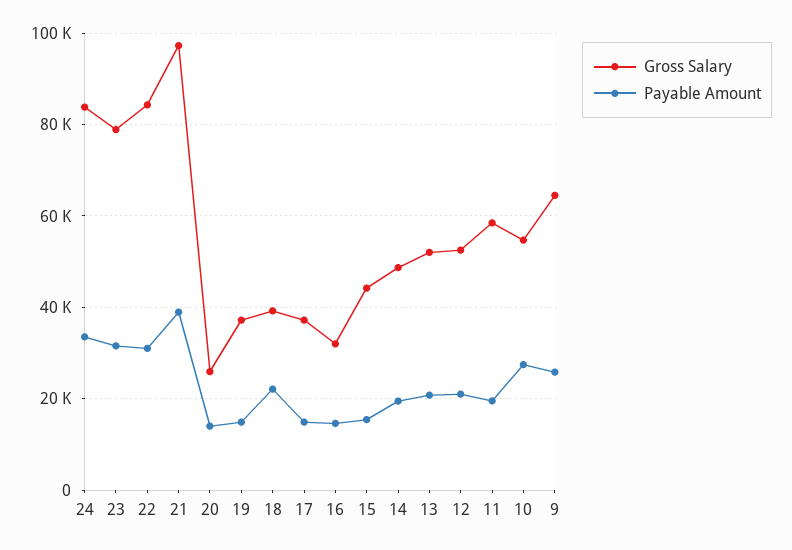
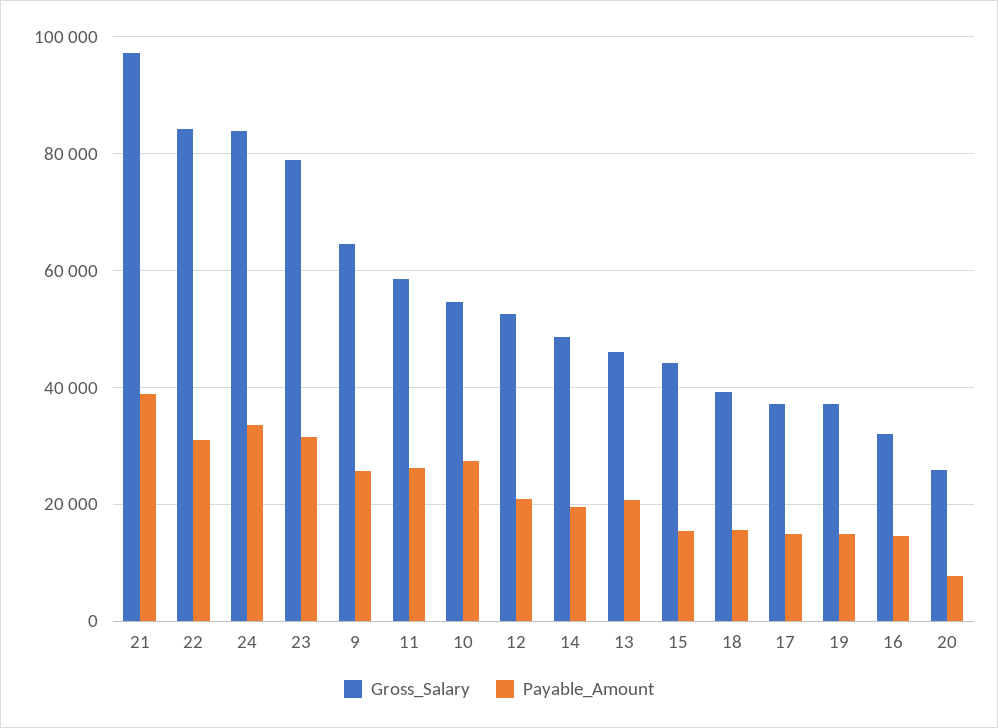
Payable Amount, 20: 14000 -> 8000
Payable Amount, 18: 22000 -> 16000
Gross Salary, 13: 52000 -> 46000
Payable Amount, 11: 20000 -> 26000

